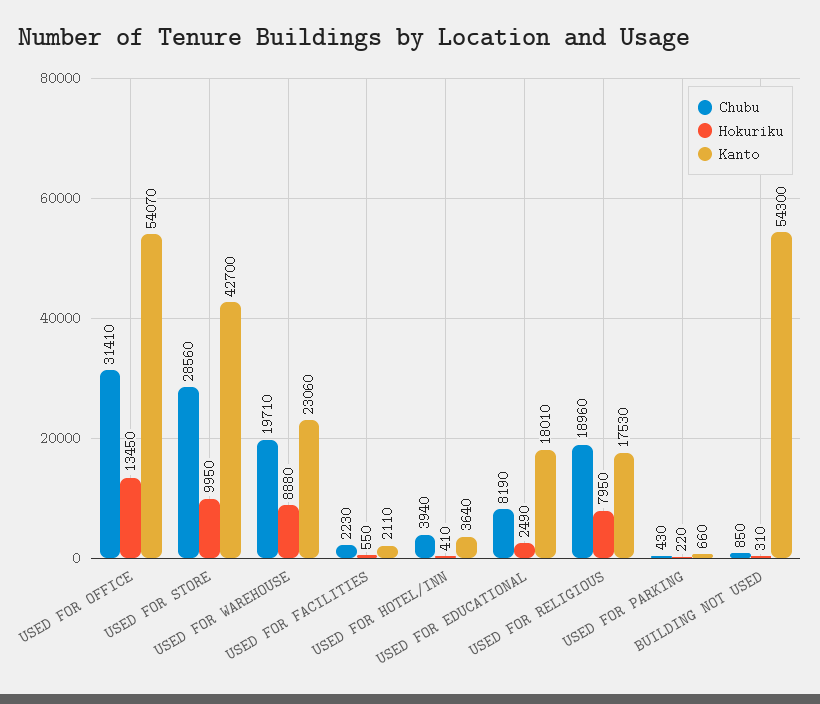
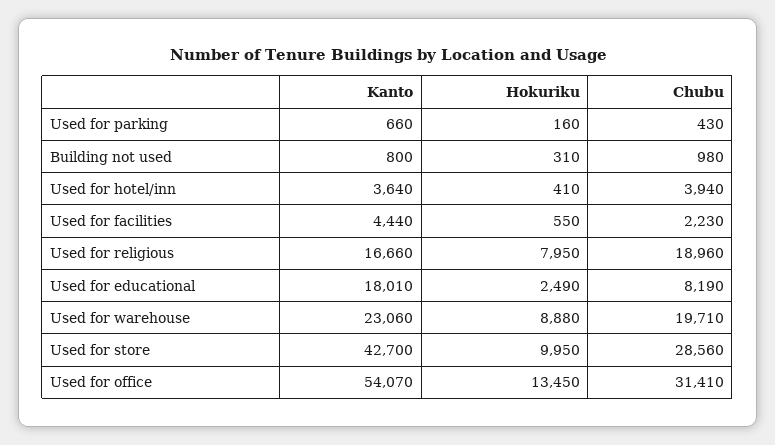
Kanto, USED FOR FACILITIES: 2110 -> 4440
Kanto, USED FOR RELIGIOUS: 17530 -> 16660
Hokuriku, USED FOR PARKING: 220 -> 160
Chubu, BUILDING NOT USED: 850 -> 980
Kanto, BUILDING NOT USED: 54300 -> 800

